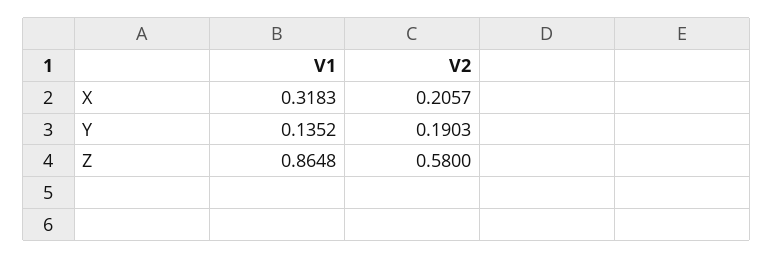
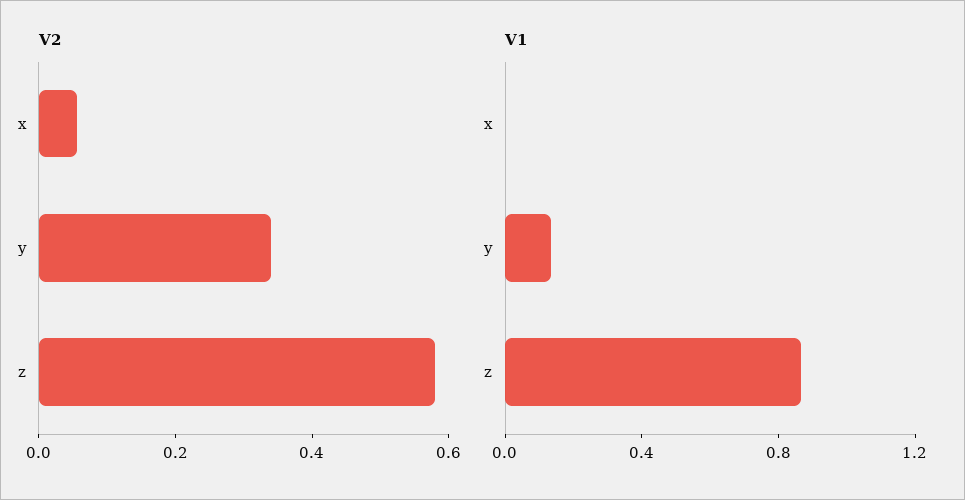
V1, X: 0.3183 -> 0
V2, X: 0.2057 -> 0.05
V2, Y: 0.1903 -> 0.35

